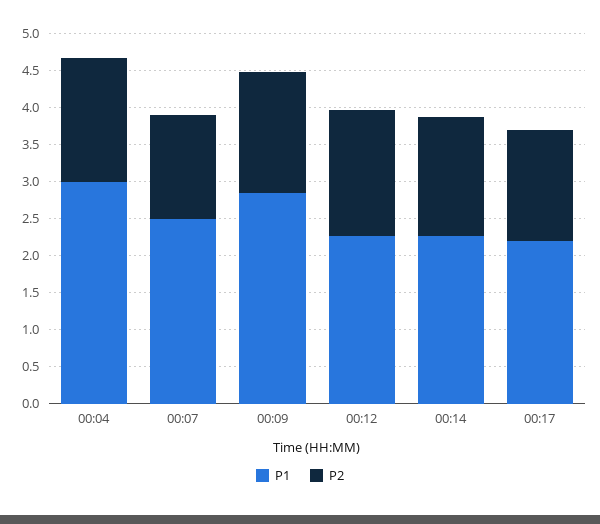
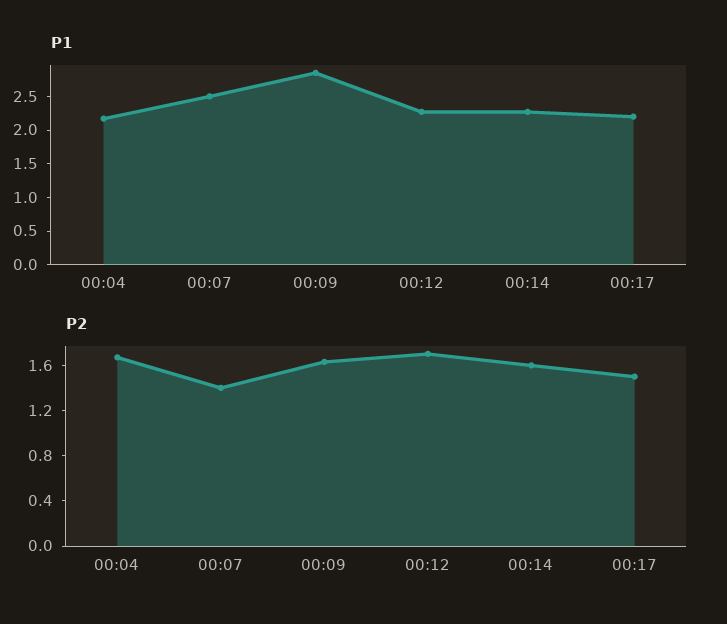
P1, 00:04: 3 -> 2.25

